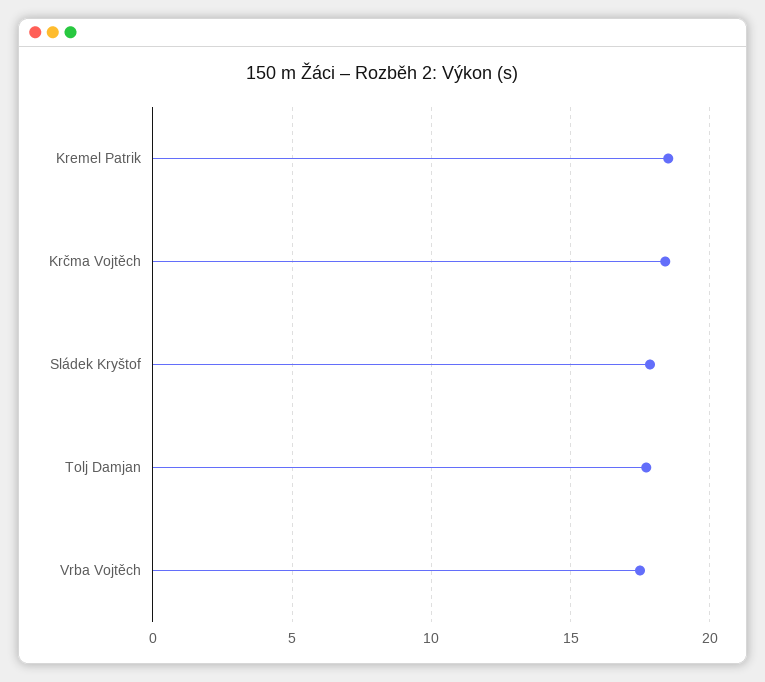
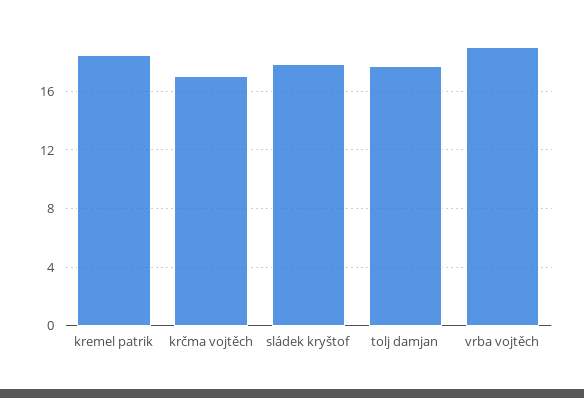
Krčma Vojtěch: 18.5 -> 17
Vrba Vojtěch: 17.5 -> 19

